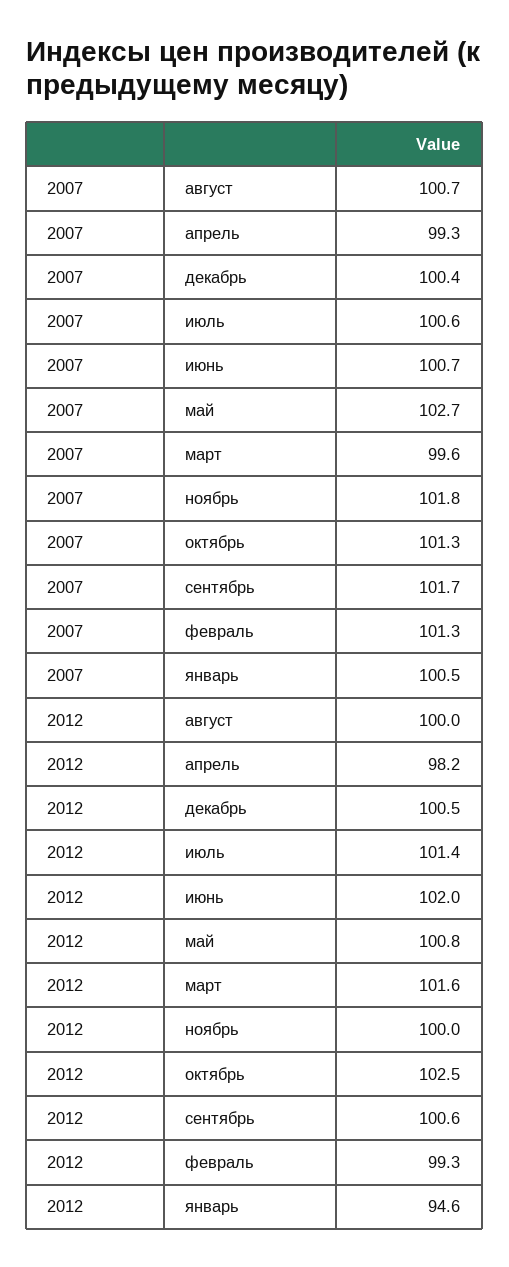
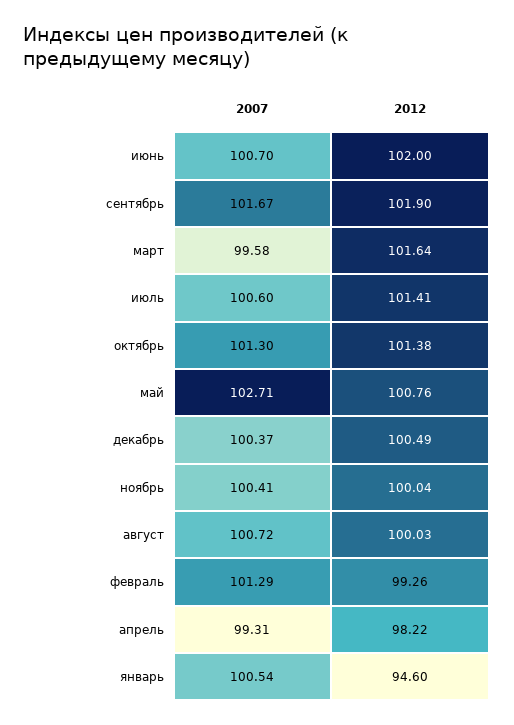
2007, ноябрь: 101.8 -> 100.41
2012, октябрь: 102.5 -> 101.38
2012, сентябрь: 100.6 -> 101.9

